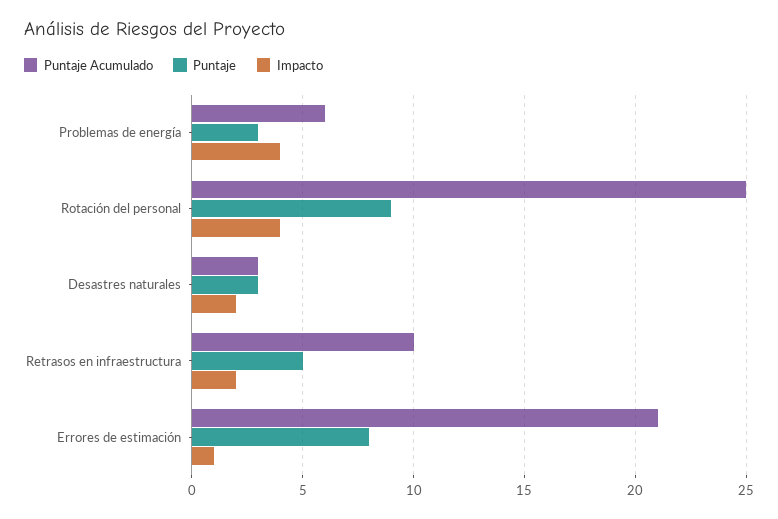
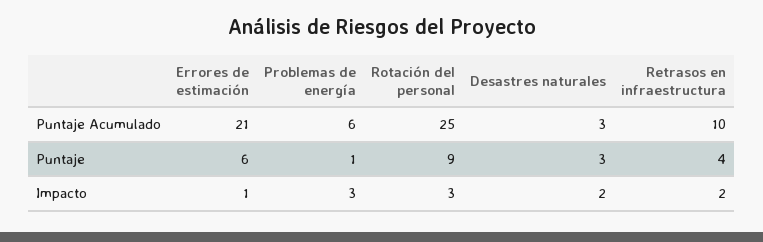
Puntaje, Problemas de energía: 3 -> 1
Impacto, Problemas de energía: 4 -> 3
Impacto, Rotación del personal: 4 -> 3
Puntaje, Retrasos en infraestructura: 5 -> 4
Puntaje, Errores de estimación: 8 -> 6

